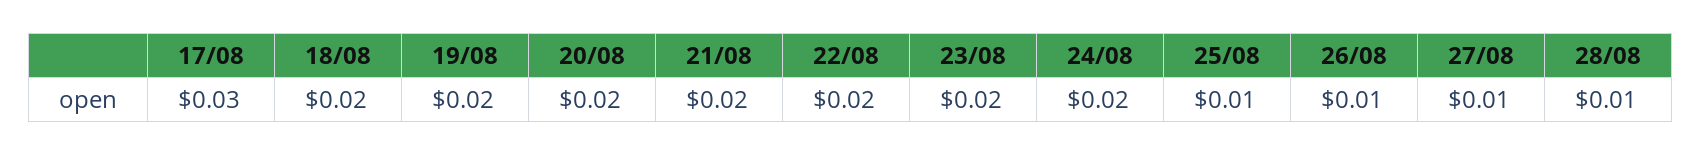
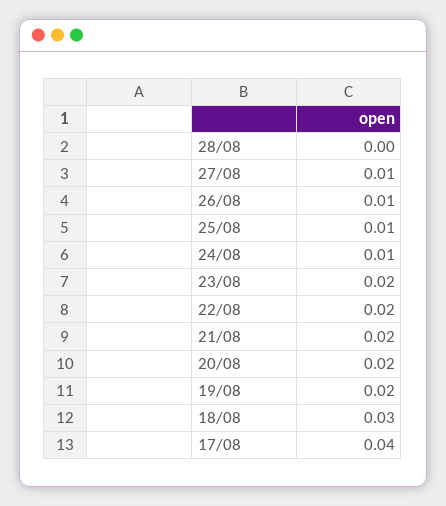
17/08: 0.03 -> 0.04
18/08: 0.02 -> 0.03
24/08: 0.02 -> 0.01
28/08: 0.01 -> 0

